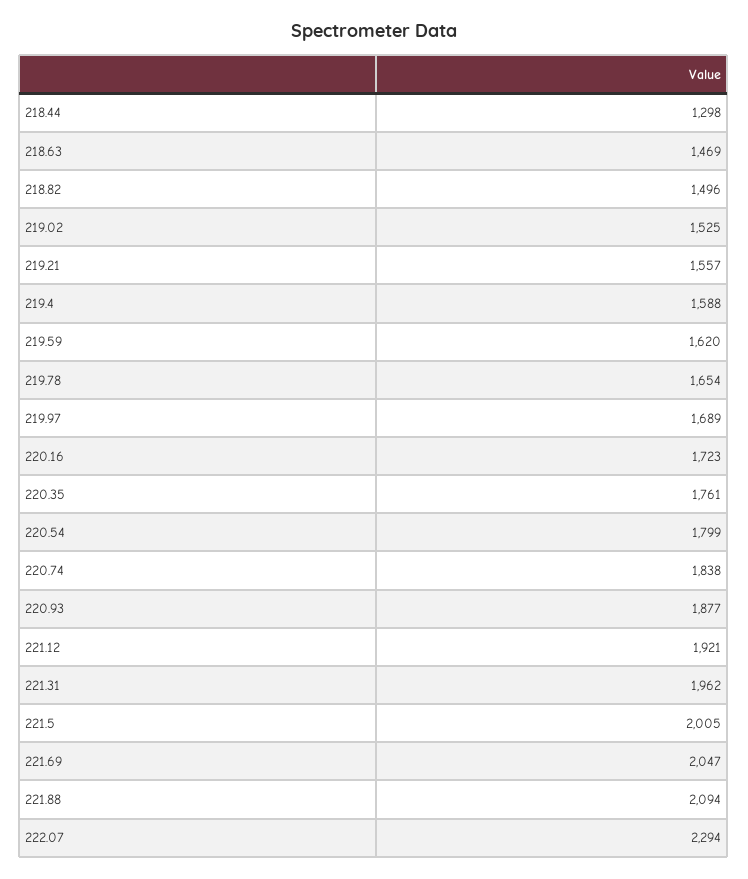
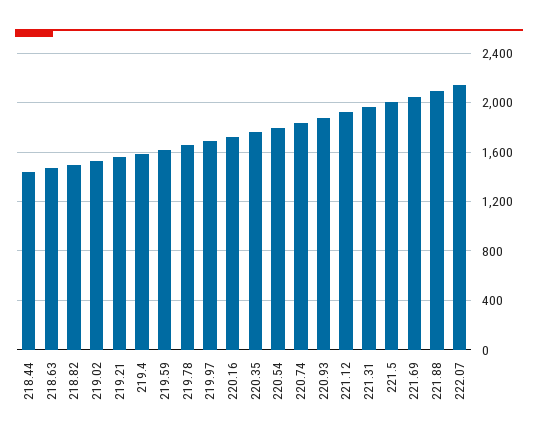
218.44: 1298 -> 1450
222.07: 2294 -> 2150

